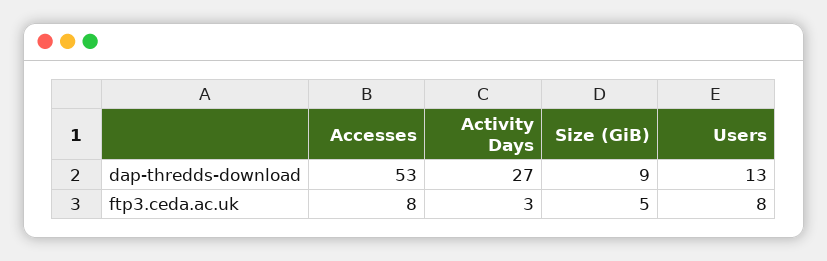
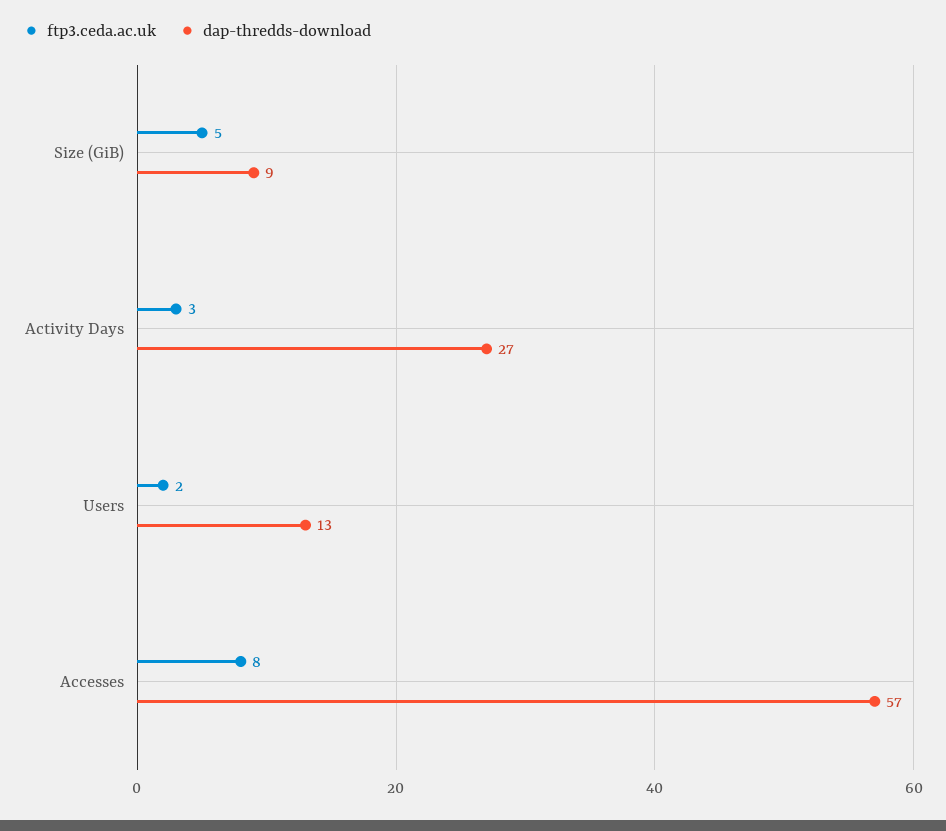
dap-thredds-download, Accesses: 53 -> 57
ftp3.ceda.ac.uk, Users: 8 -> 2

